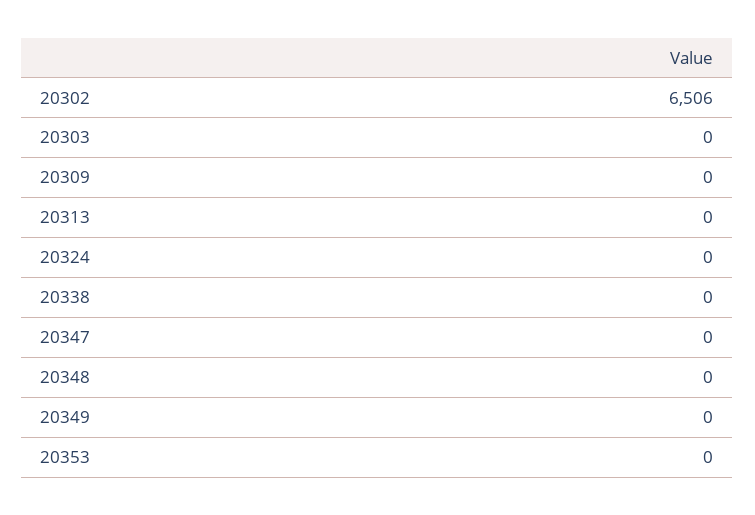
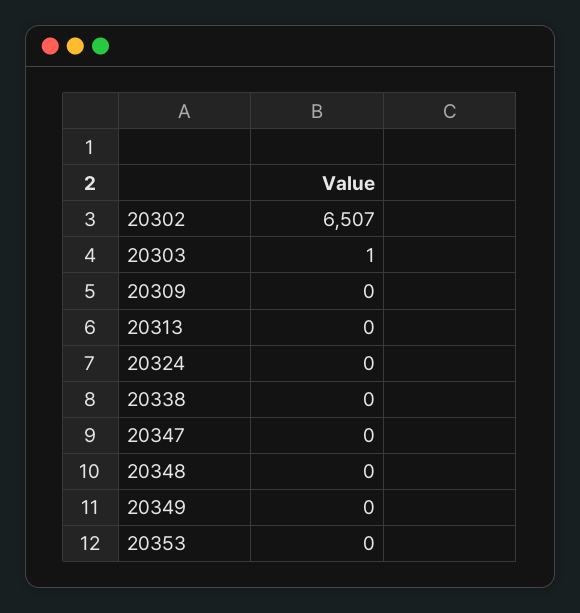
20302: 6506 -> 6507
20303: 0 -> 1

